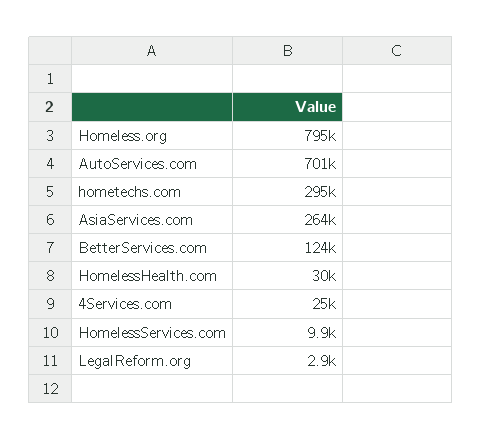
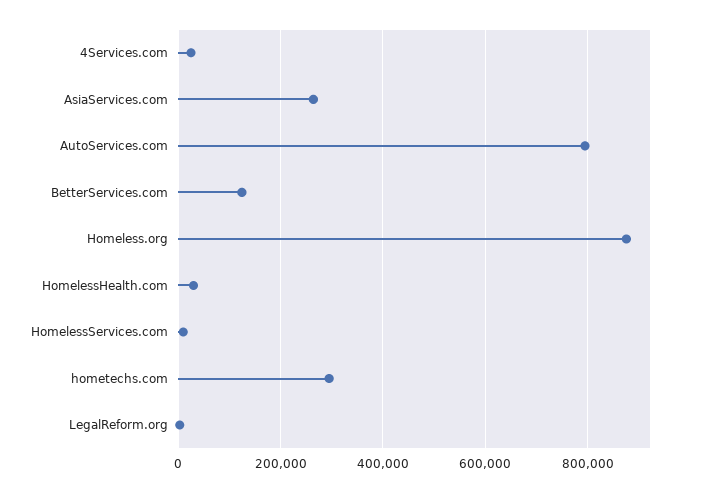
Homeless.org: 795000 -> 880000
AutoServices.com: 701000 -> 800000

